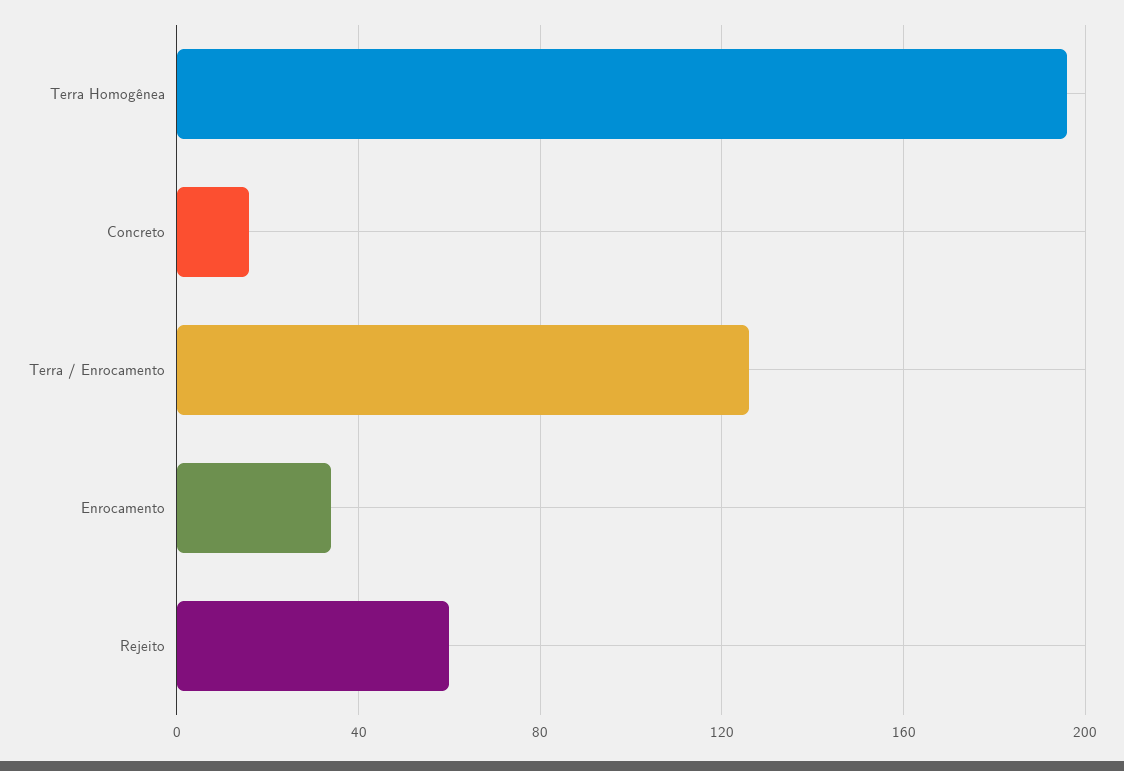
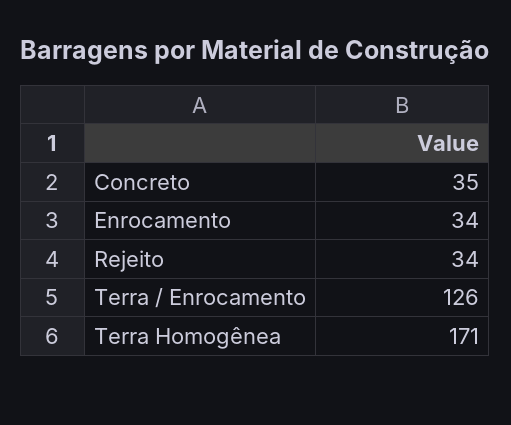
Terra Homogênea: 195 -> 171
Concreto: 15 -> 35
Rejeito: 60 -> 34

